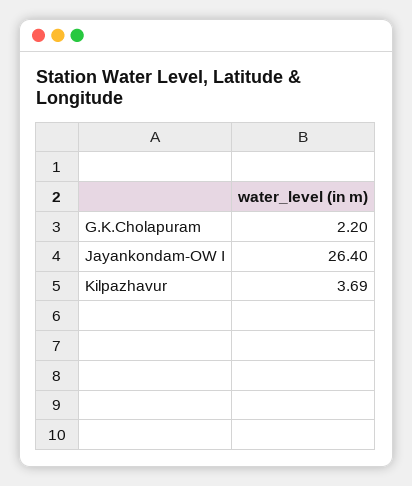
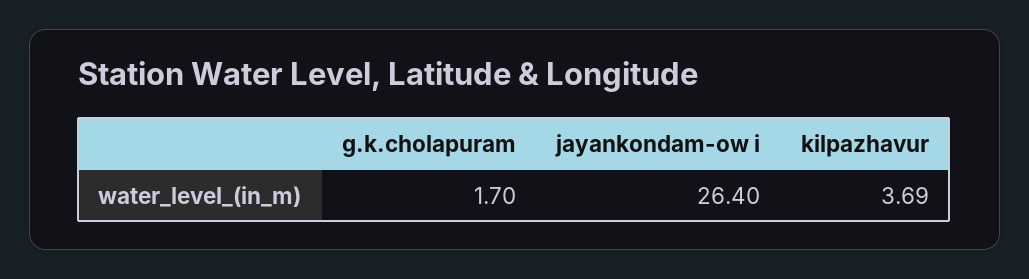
G.K.Cholapuram: 2.2 -> 1.7

